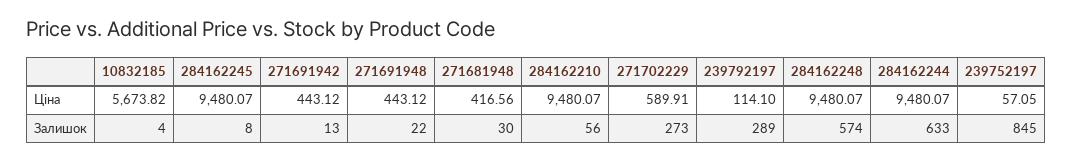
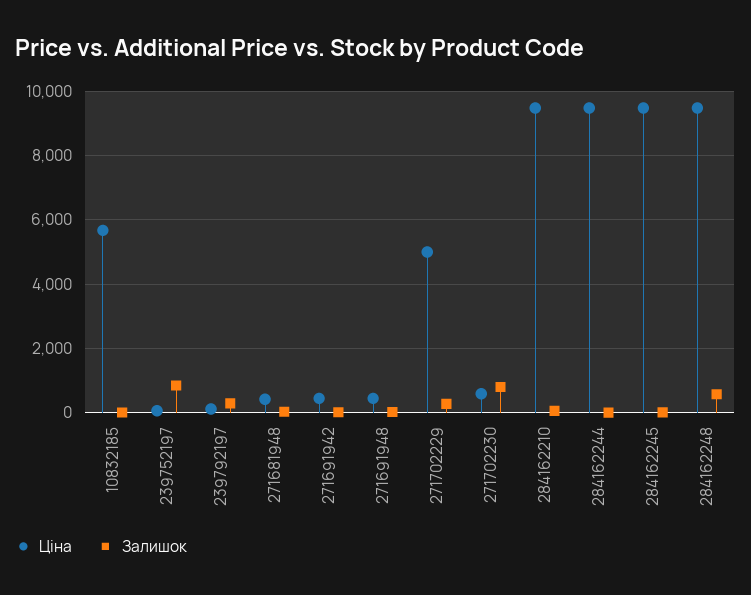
Ціна, 271702229: 589.91 -> 5000
Залишок, 284162244: 633 -> 0
Ціна, 271702230: none -> 600
Залишок, 271702230: none -> 800

